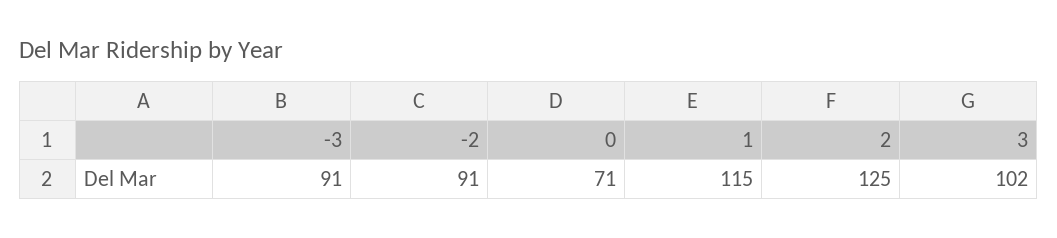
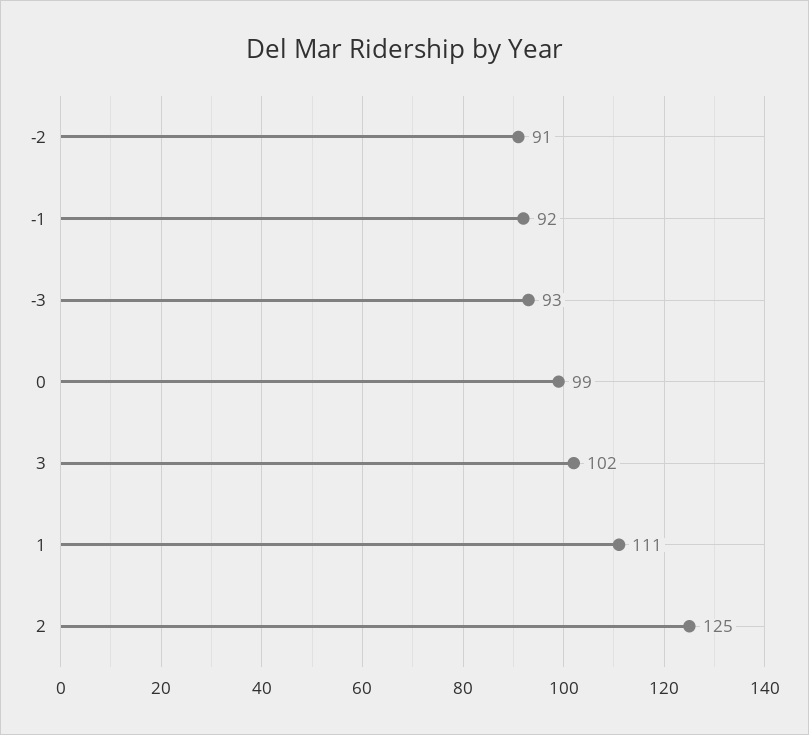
-3: 91 -> 93
0: 71 -> 99
1: 115 -> 111
-1: none -> 92

